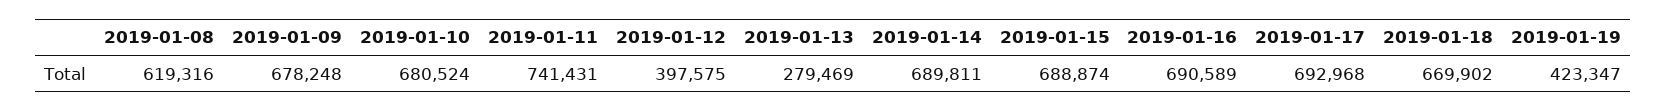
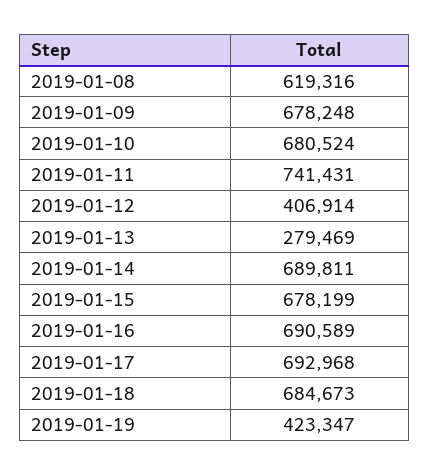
2019-01-12: 397575 -> 406914
2019-01-15: 688874 -> 678199
2019-01-18: 669902 -> 684673

